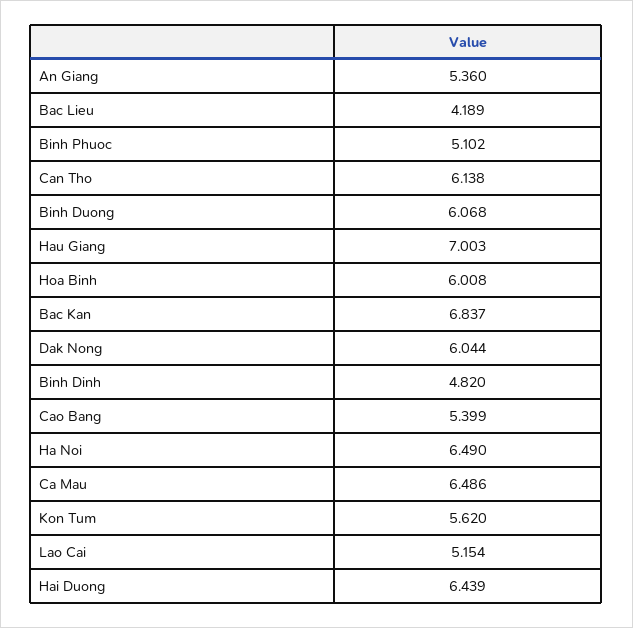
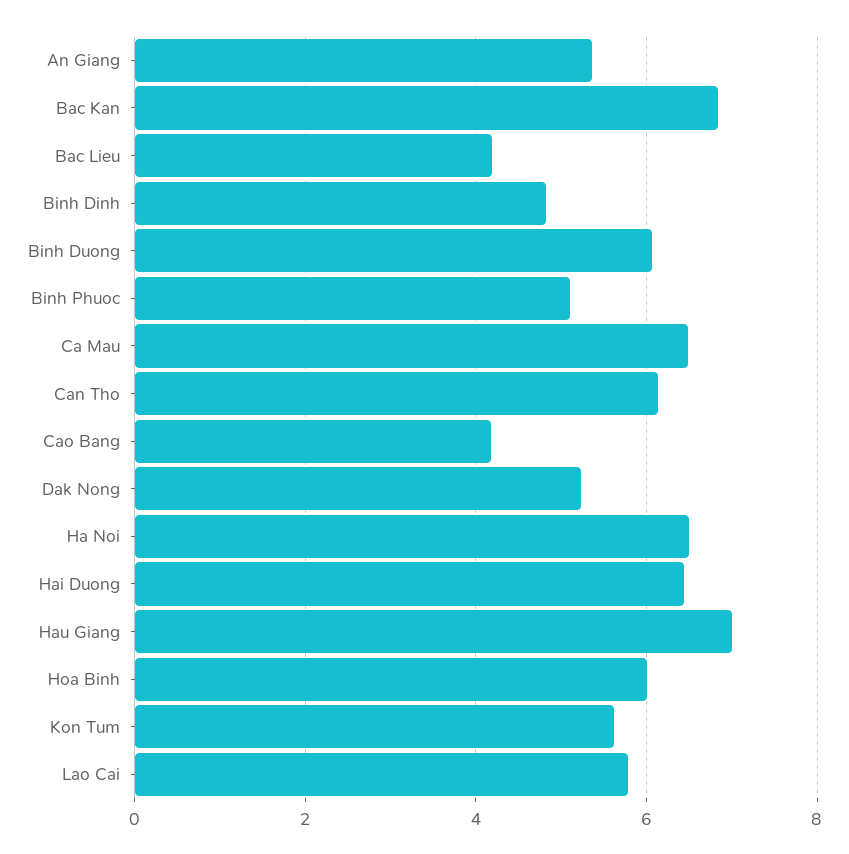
Dak Nong: 6.044 -> 5.2
Cao Bang: 5.399 -> 4.2
Lao Cai: 5.154 -> 5.8

